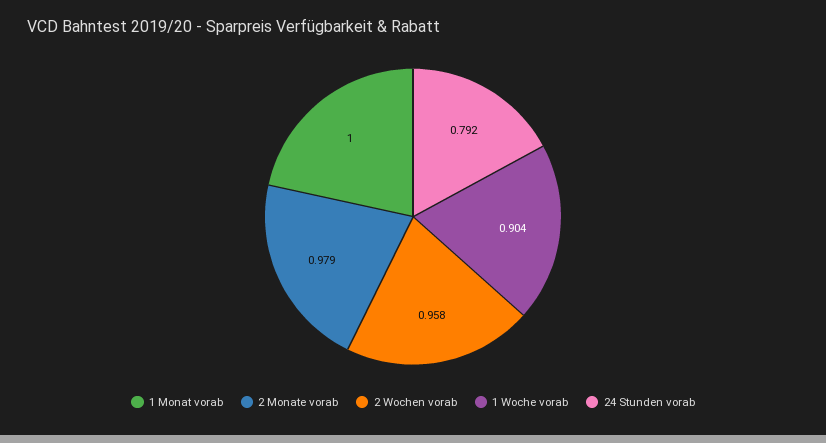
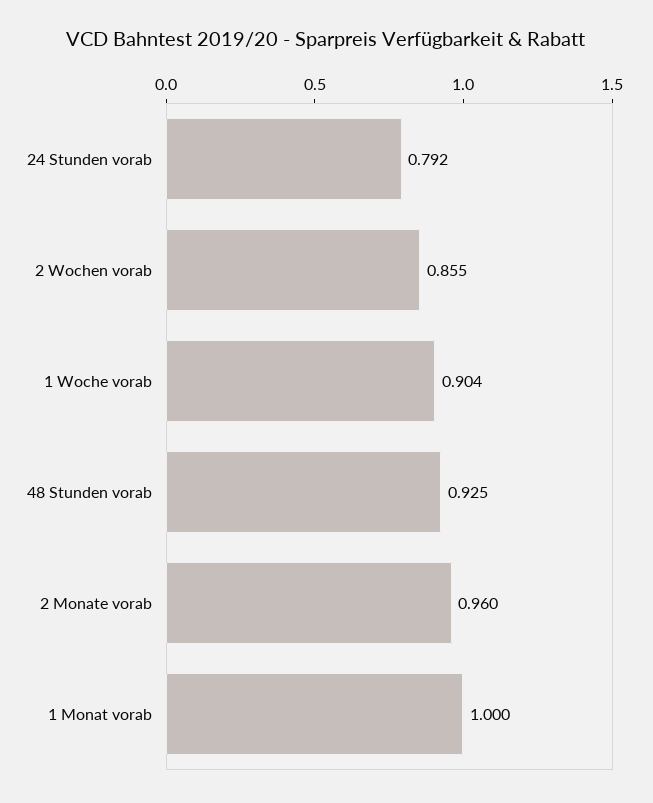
2 Monate vorab: 0.979 -> 0.96
2 Wochen vorab: 0.958 -> 0.855
48 Stunden vorab: none -> 0.925

